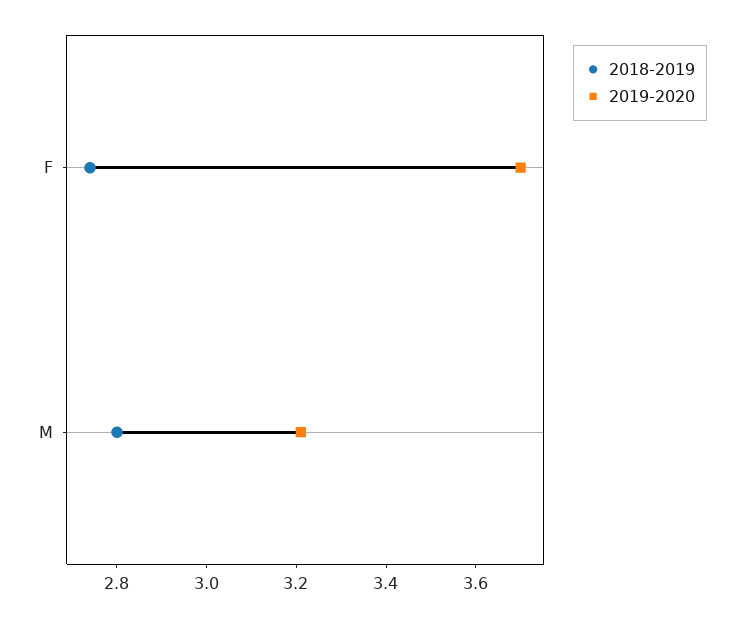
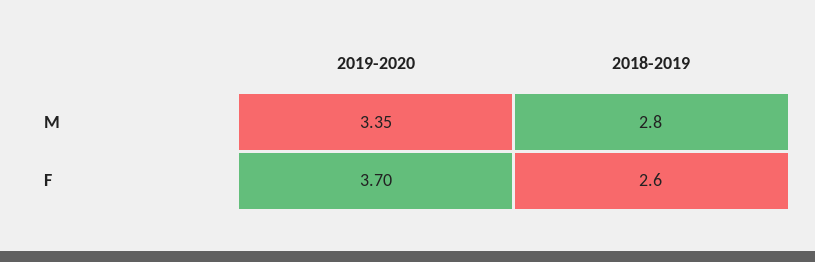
2018-2019, F: 2.75 -> 2.6
2019-2020, M: 3.2 -> 3.35

